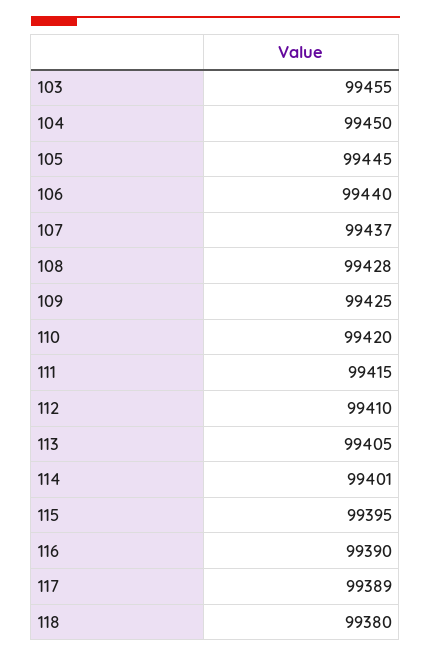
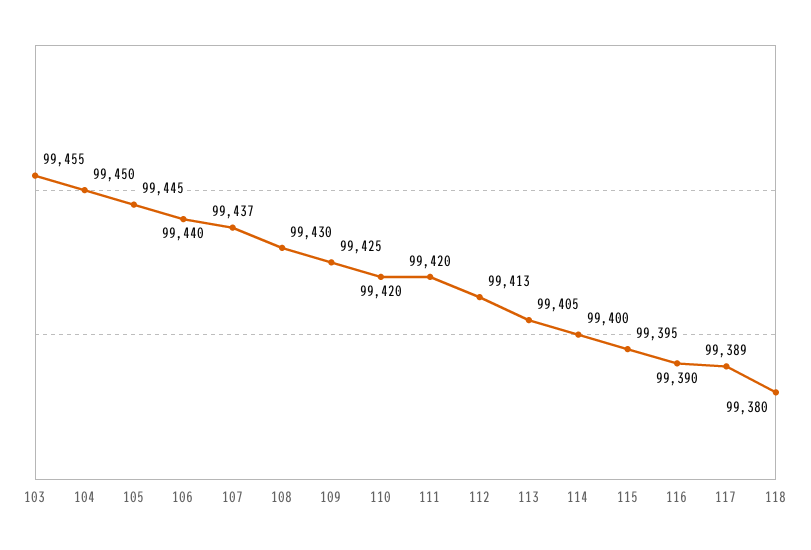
108: 99428 -> 99430
111: 99415 -> 99420
112: 99410 -> 99413
114: 99401 -> 99400

